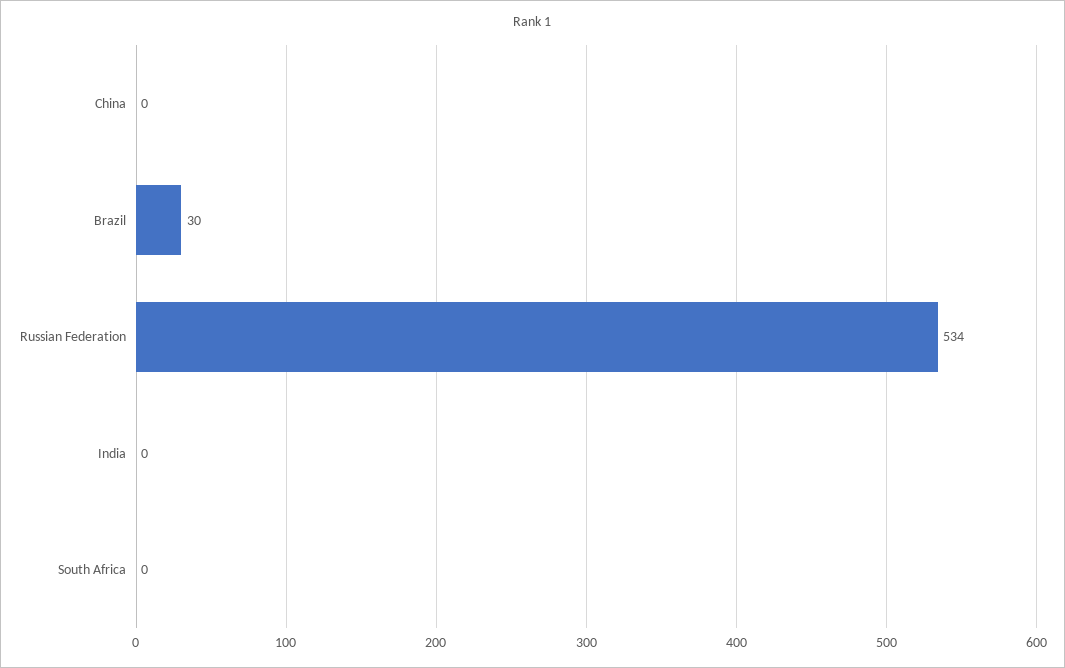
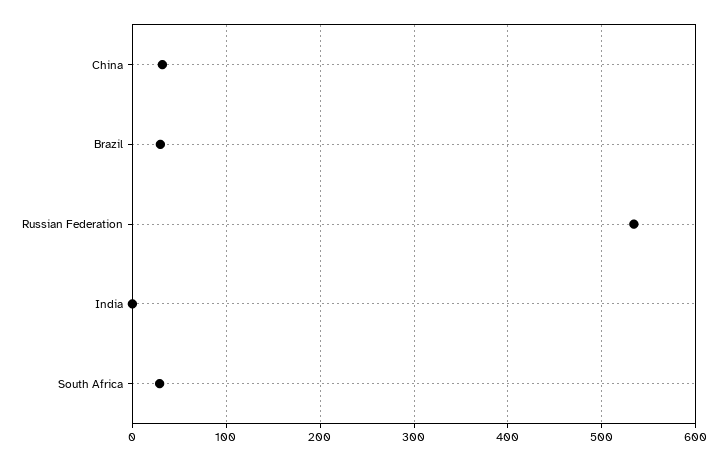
China: 0 -> 30
South Africa: 0 -> 30

